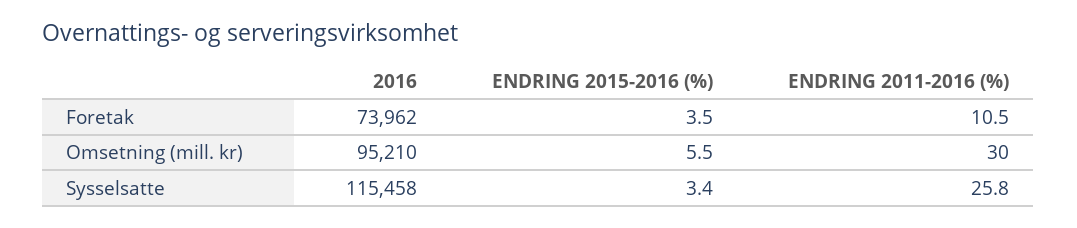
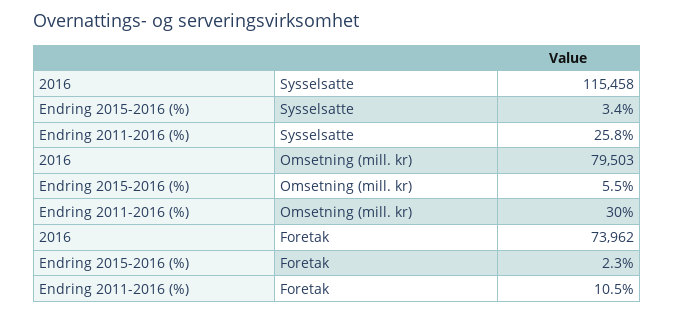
ENDRING 2015-2016 (%), Foretak: 3.5 -> 2.3
2016, Omsetning (mill. kr): 95210 -> 79503

